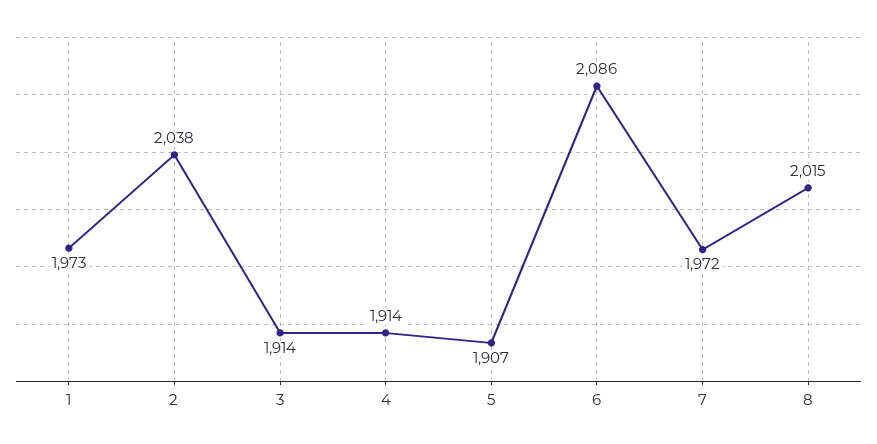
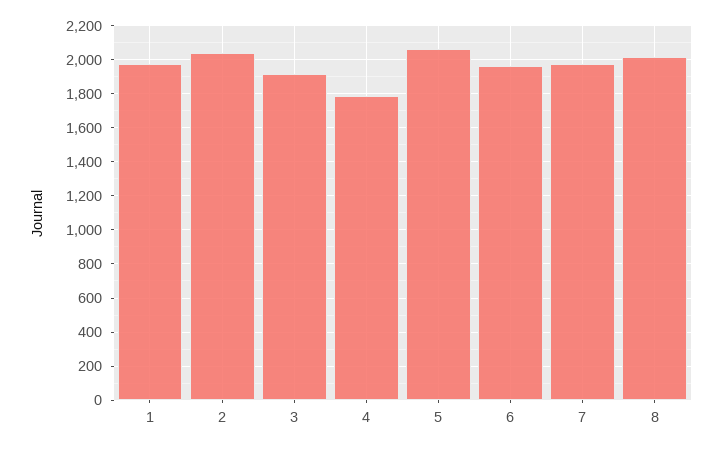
4: 1914 -> 1800
5: 1907 -> 2050
6: 2086 -> 1950

